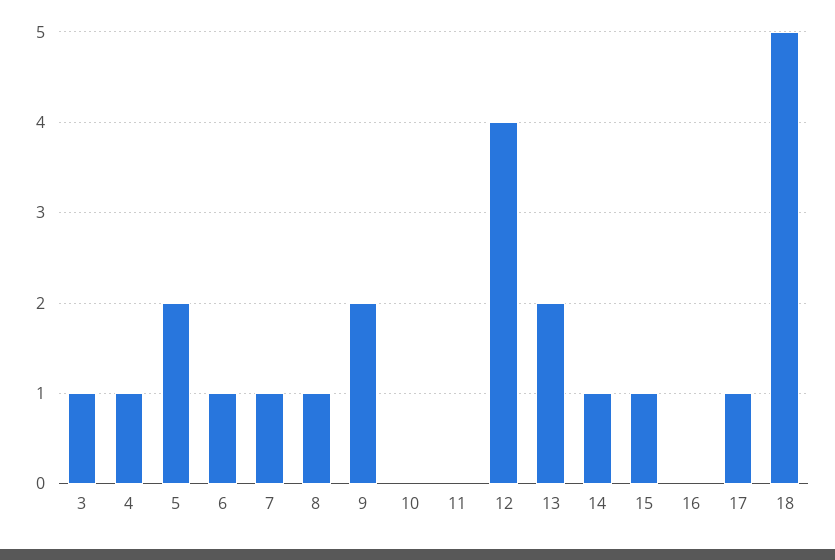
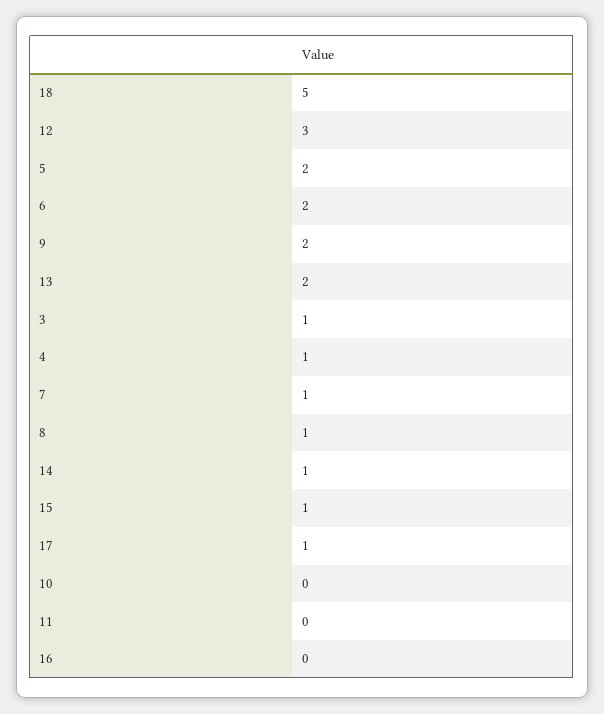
6: 1 -> 2
12: 4 -> 3

